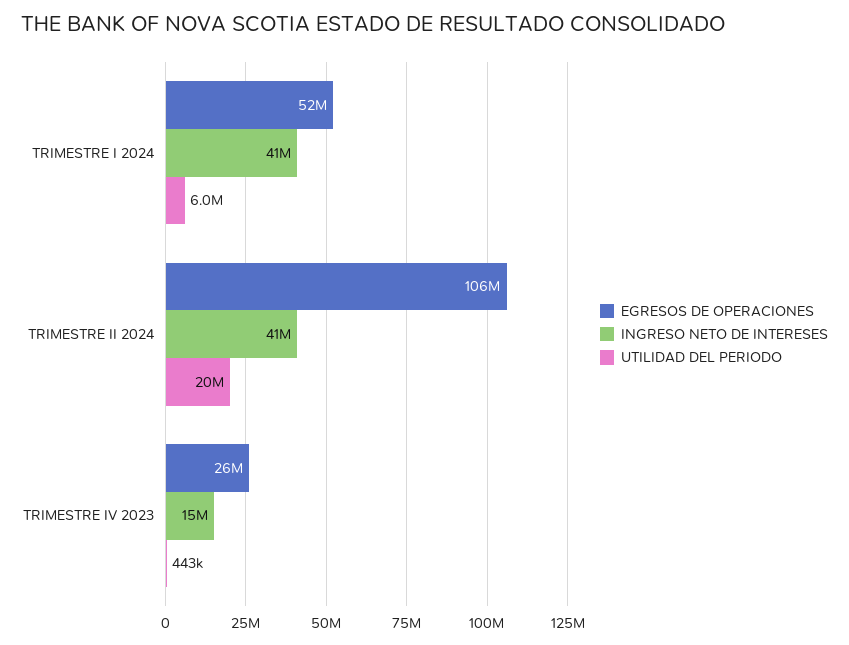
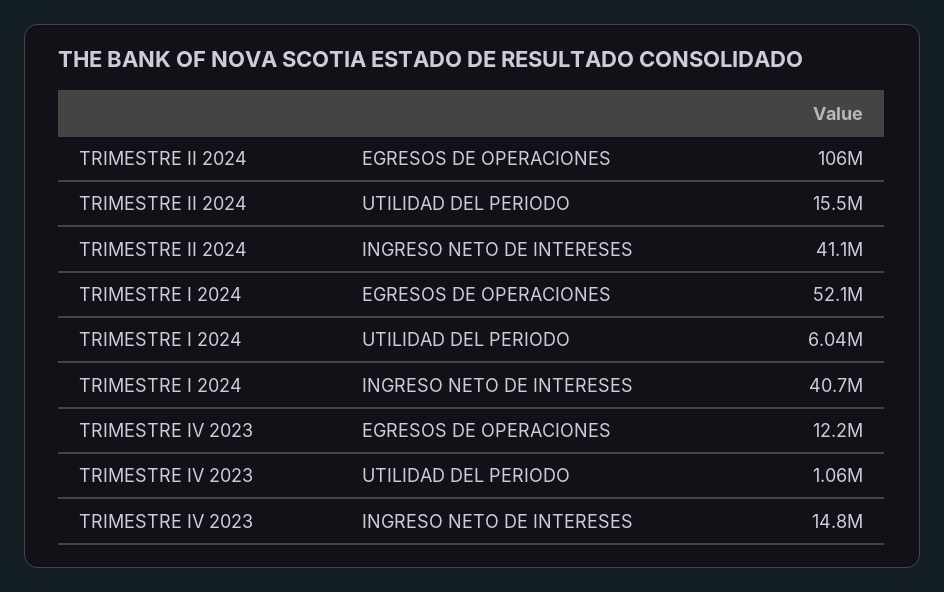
UTILIDAD DEL PERIODO, TRIMESTRE II 2024: 20000000 -> 15500000
EGRESOS DE OPERACIONES, TRIMESTRE IV 2023: 26000000 -> 12200000
UTILIDAD DEL PERIODO, TRIMESTRE IV 2023: 443000 -> 1060000

